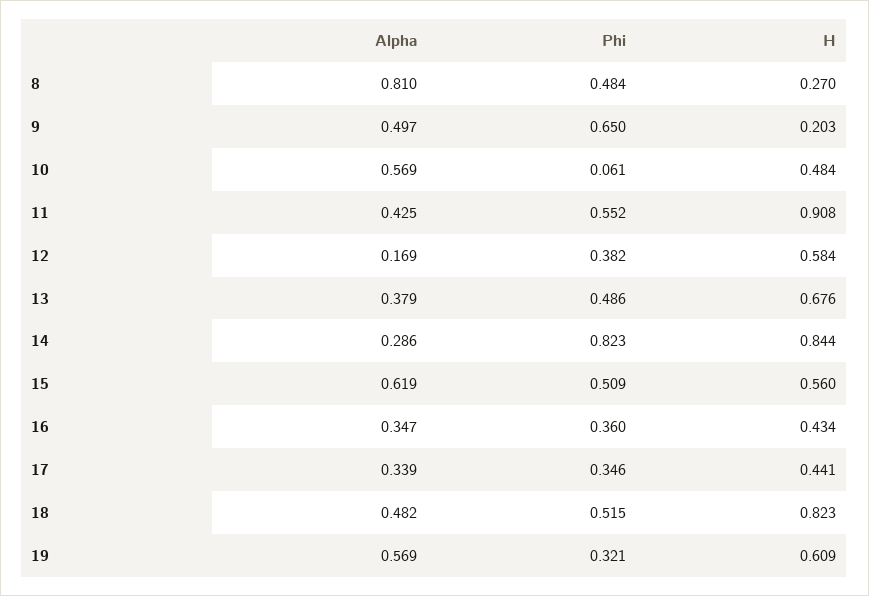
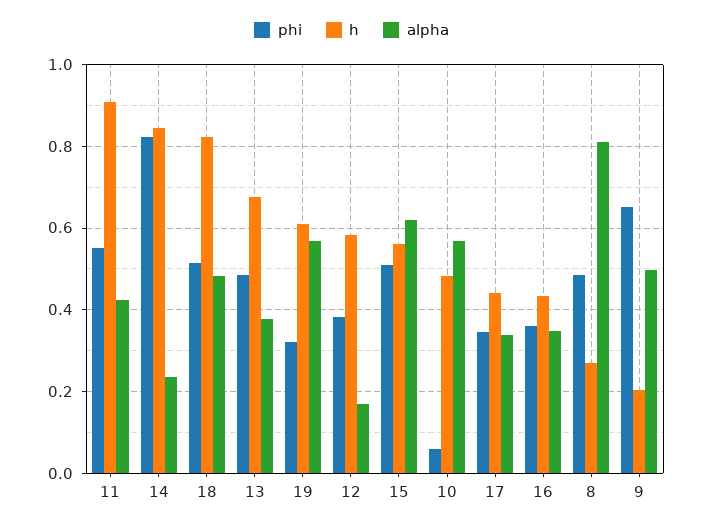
Alpha, 14: 0.286 -> 0.24

